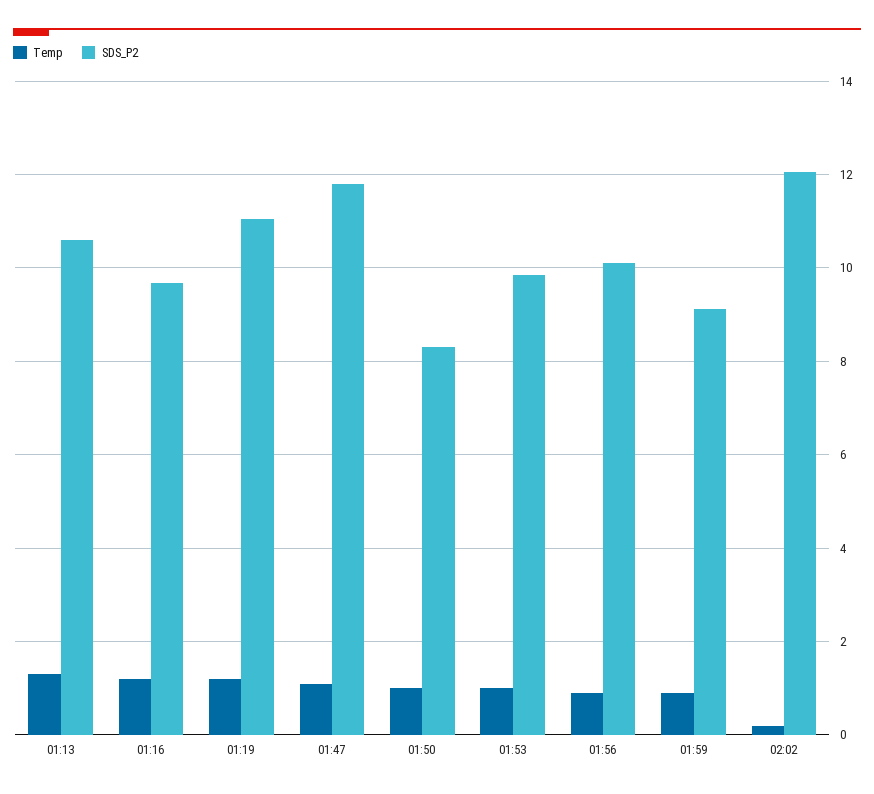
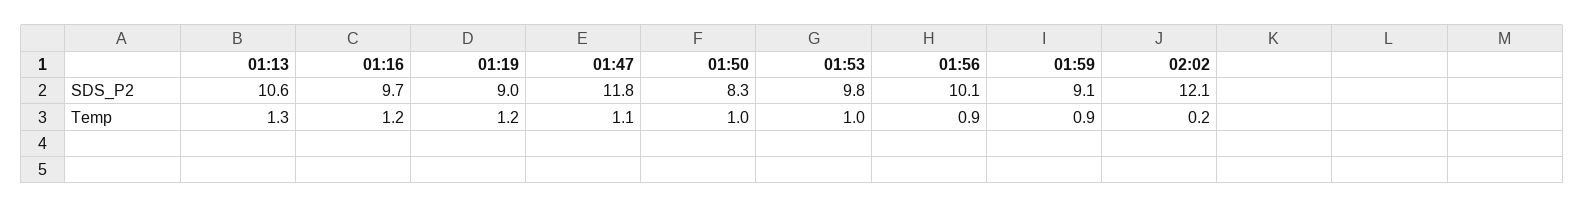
SDS_P2, 01:19: 11 -> 9

